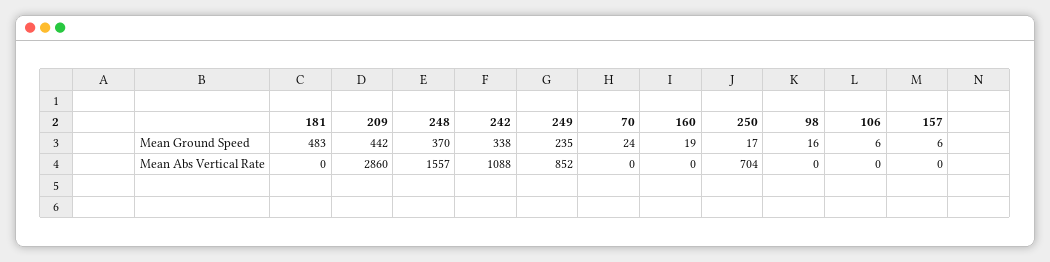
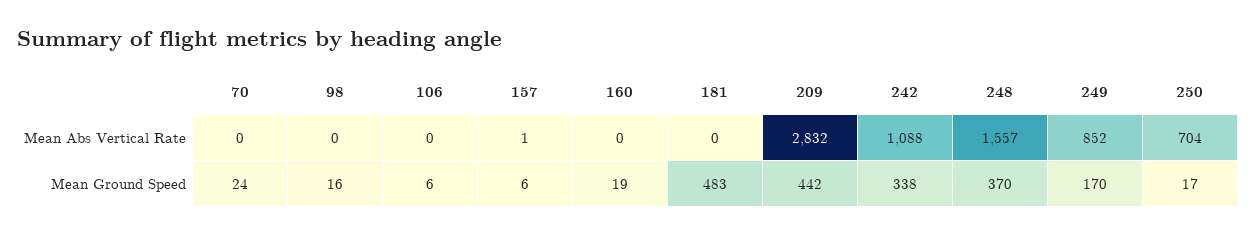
249, Mean Ground Speed: 235 -> 170
209, Mean Abs Vertical Rate: 2860 -> 2832
157, Mean Abs Vertical Rate: 0 -> 1

